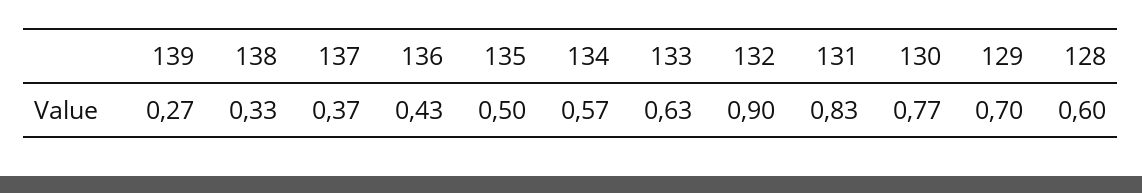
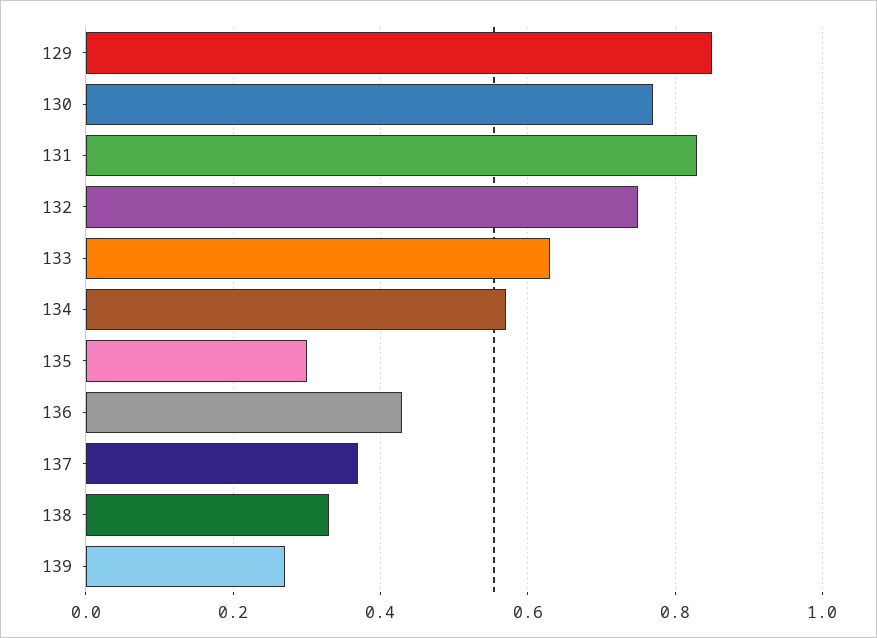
135: 0.5 -> 0.3
132: 0.9 -> 0.75
129: 0.7 -> 0.85
128: 0.6 -> none

